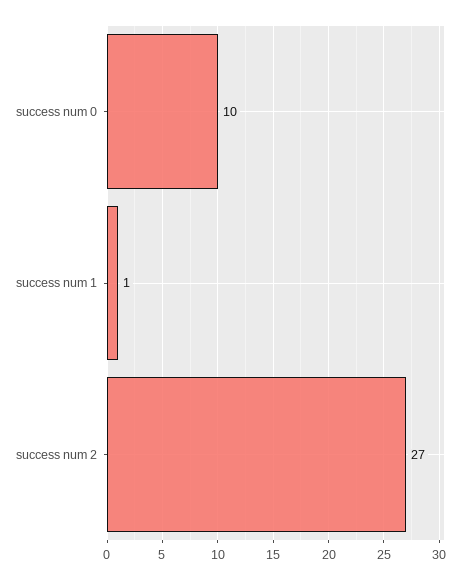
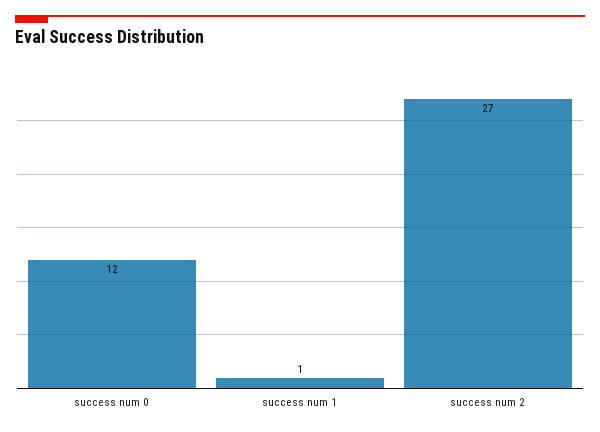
success num 0: 10 -> 12

